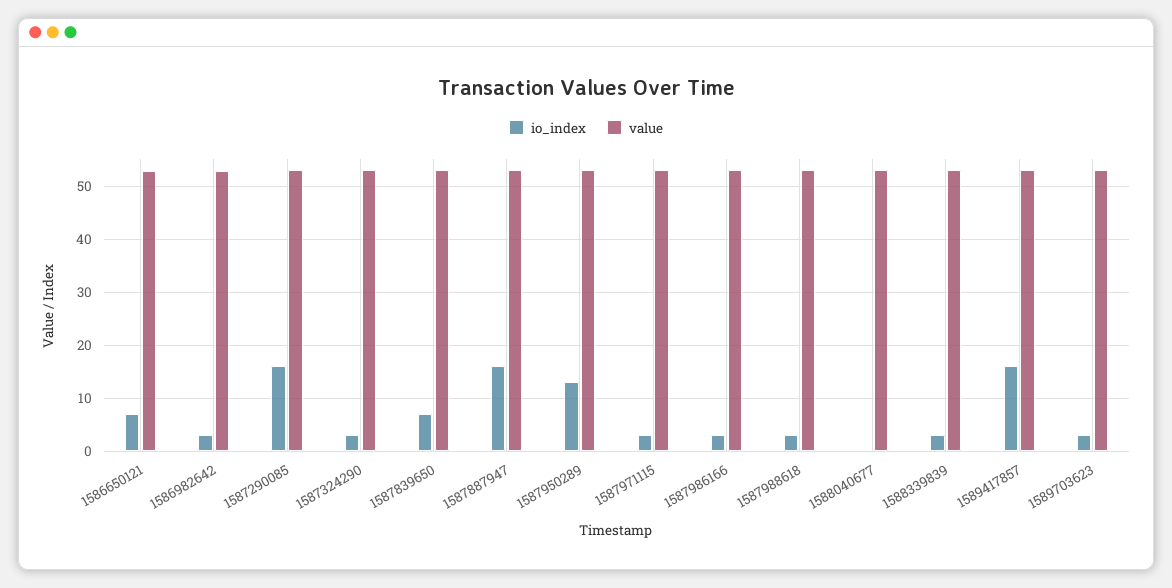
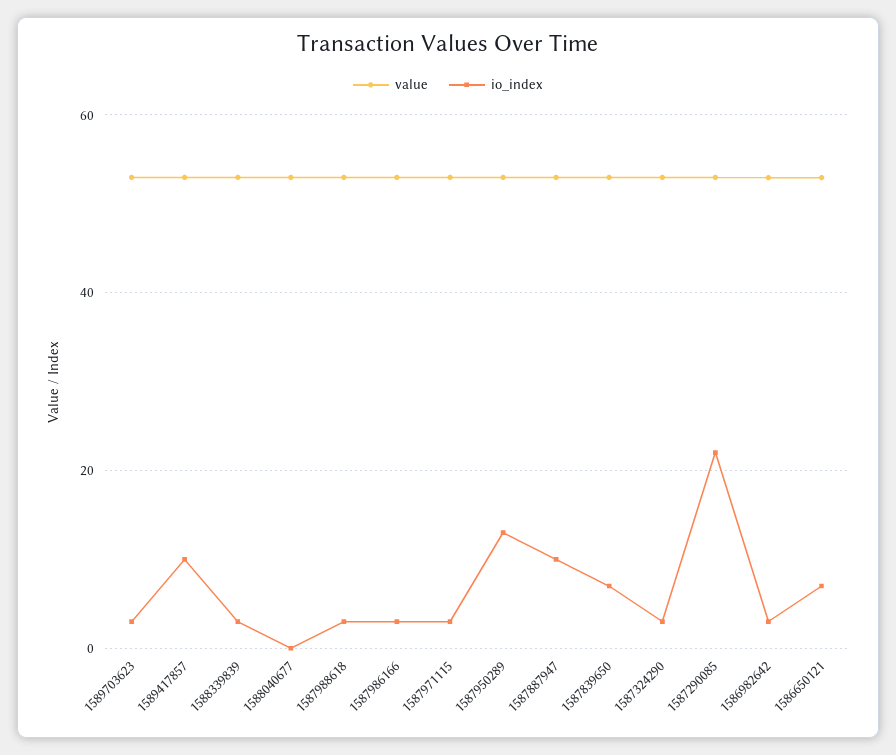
io_index, 1587290085: 16 -> 22
io_index, 1587887947: 16 -> 10
io_index, 1589417857: 16 -> 10

